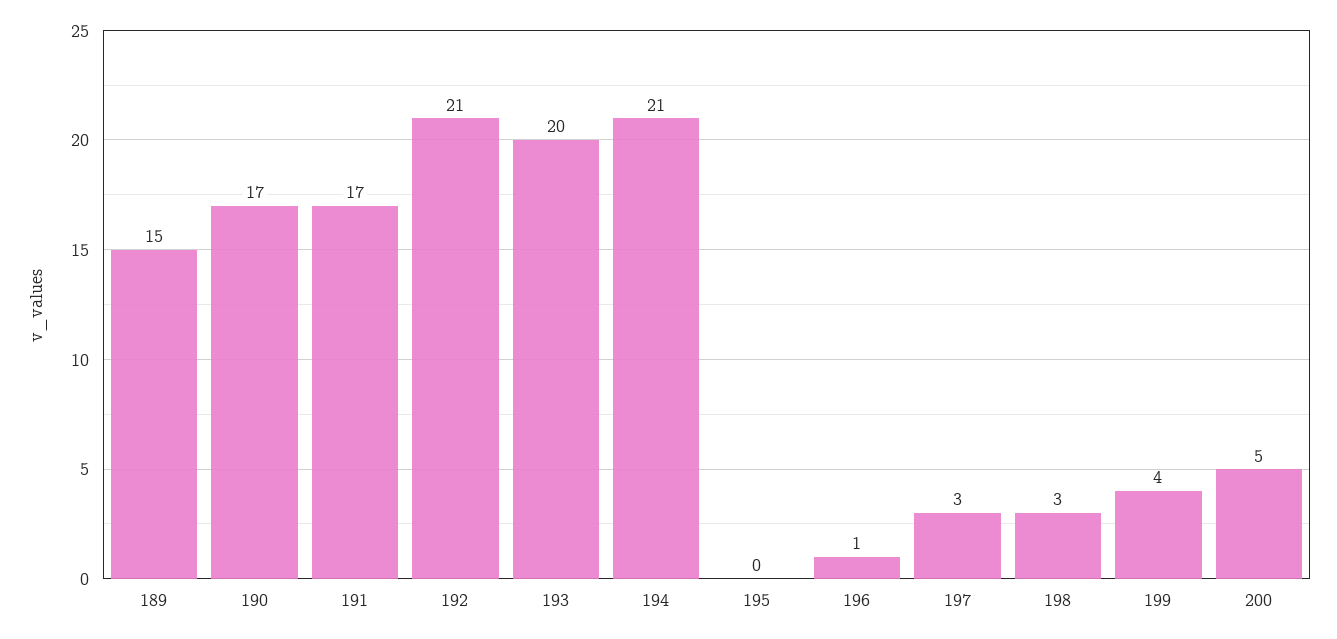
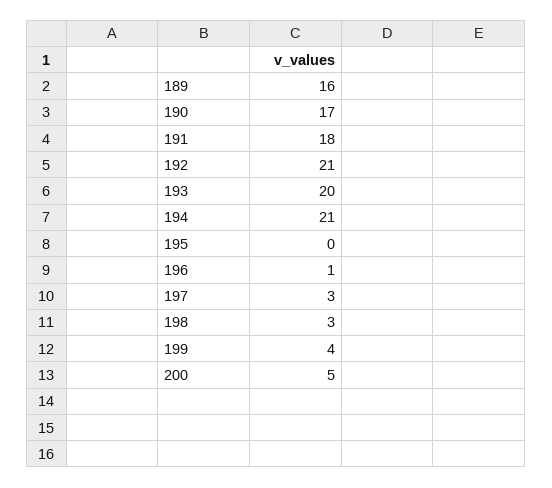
189: 15 -> 16
191: 17 -> 18

